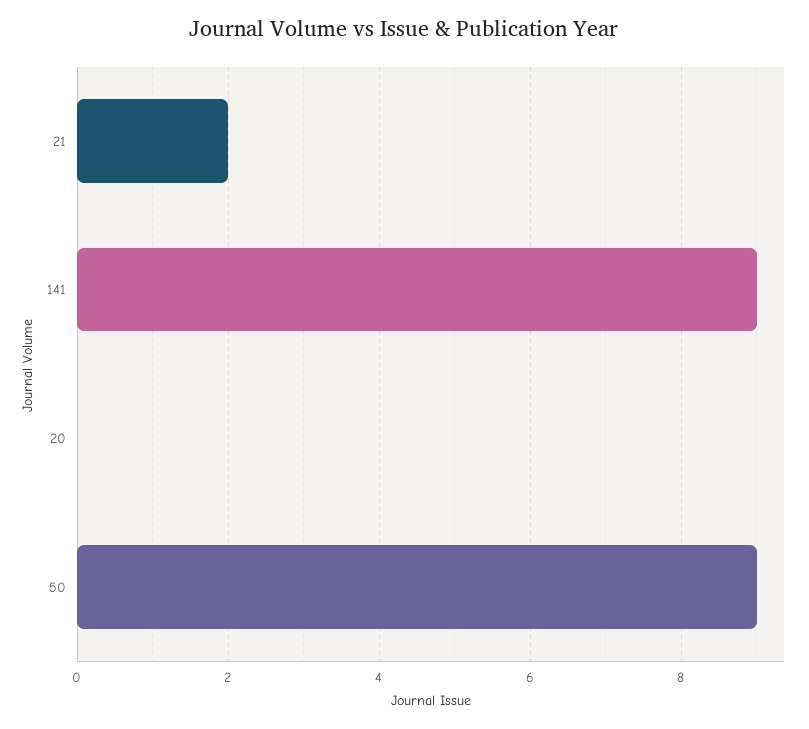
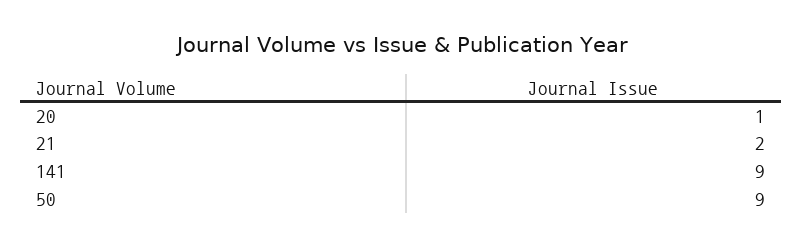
20: 0 -> 1

